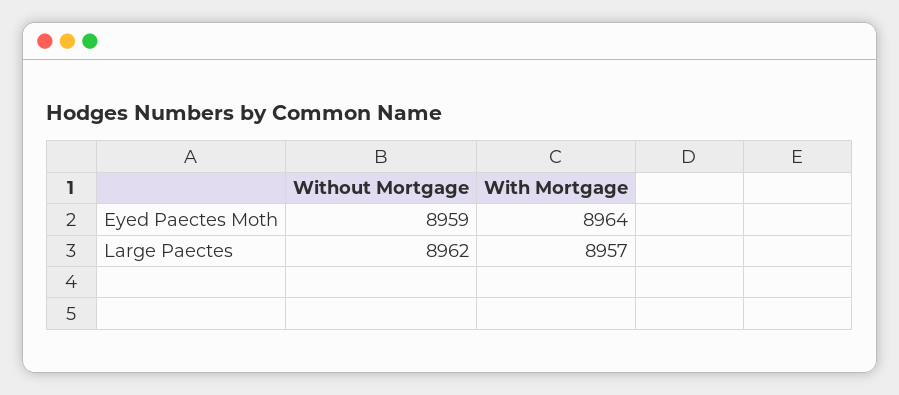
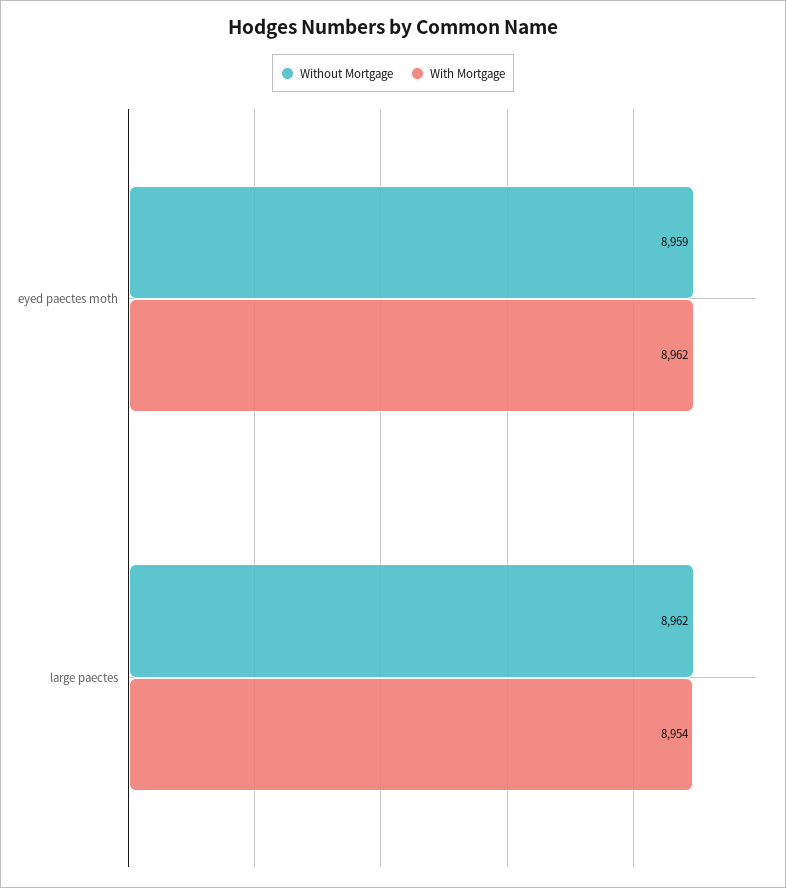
With Mortgage, Eyed Paectes Moth: 8964 -> 8962
With Mortgage, Large Paectes: 8957 -> 8954

